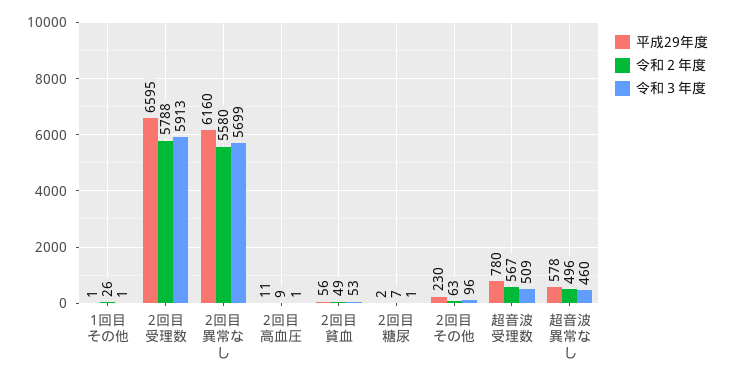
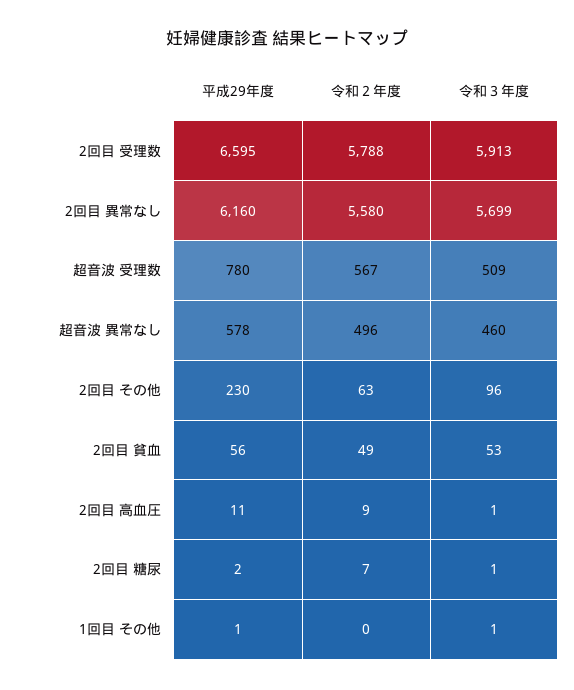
令和２年度, 1回目 その他: 26 -> 0

